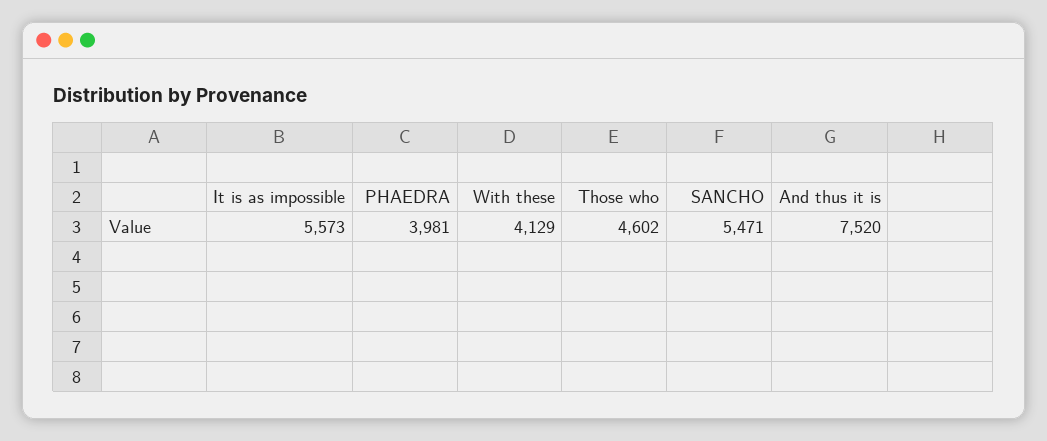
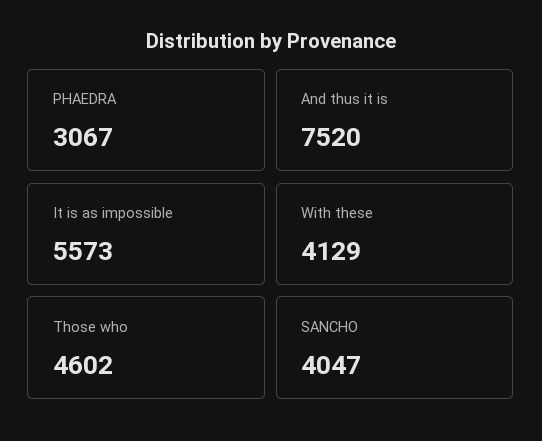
PHAEDRA: 3981 -> 3067
SANCHO: 5471 -> 4047

